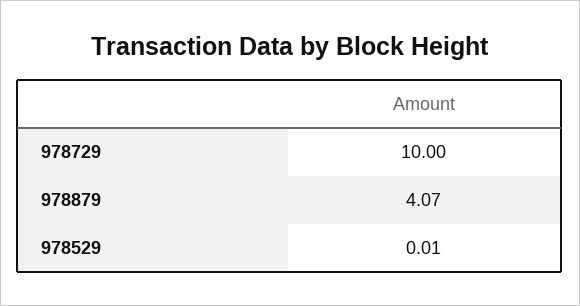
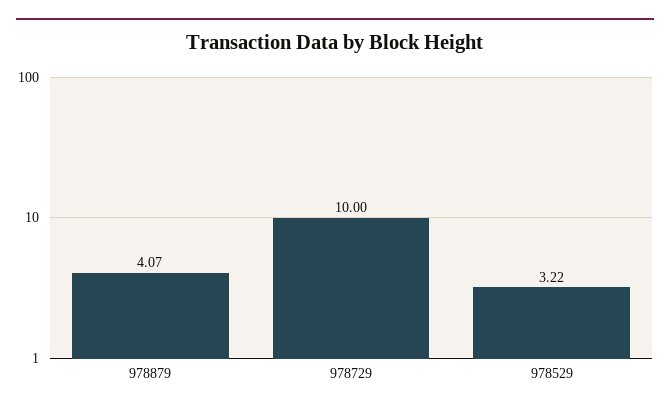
978529: 0.01 -> 3.22

